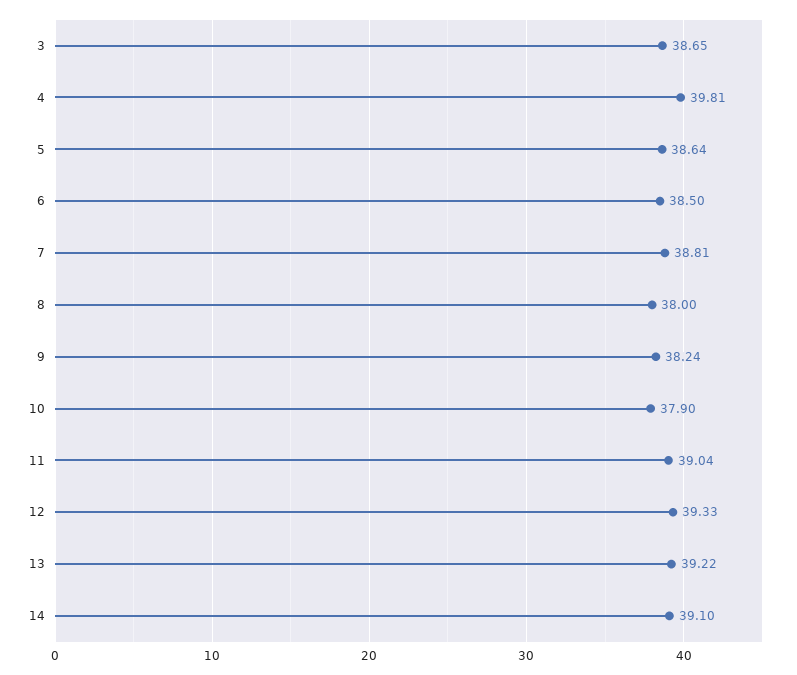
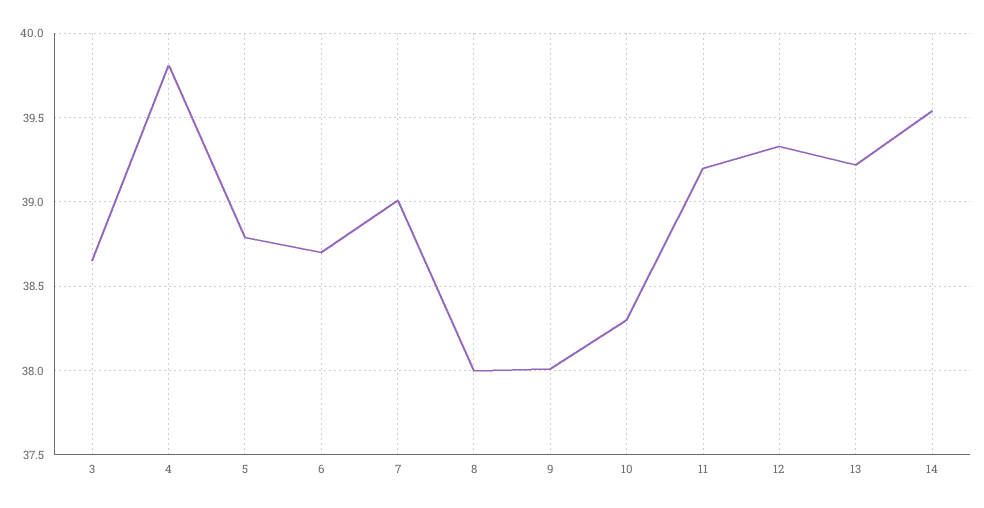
5: 38.64 -> 38.8
6: 38.5 -> 38.7
7: 38.81 -> 39
9: 38.24 -> 38
10: 37.9 -> 38.3
11: 39.04 -> 39.2
14: 39.1 -> 39.55

